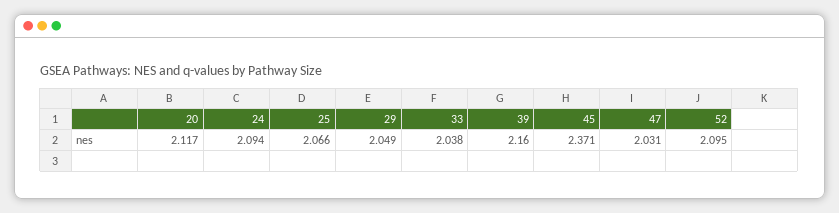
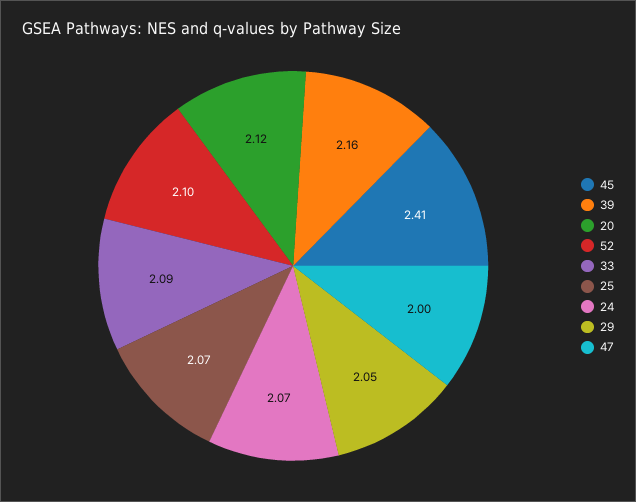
24: 2.094 -> 2.07
33: 2.038 -> 2.09
45: 2.371 -> 2.41
47: 2.031 -> 2

